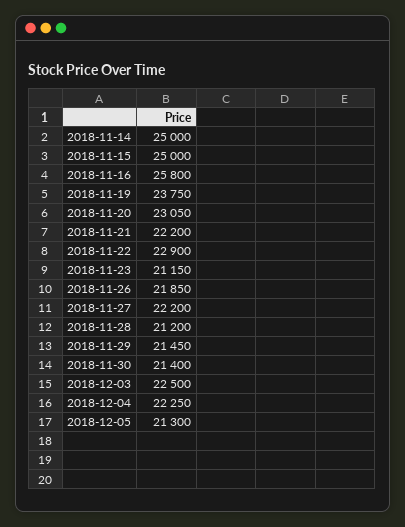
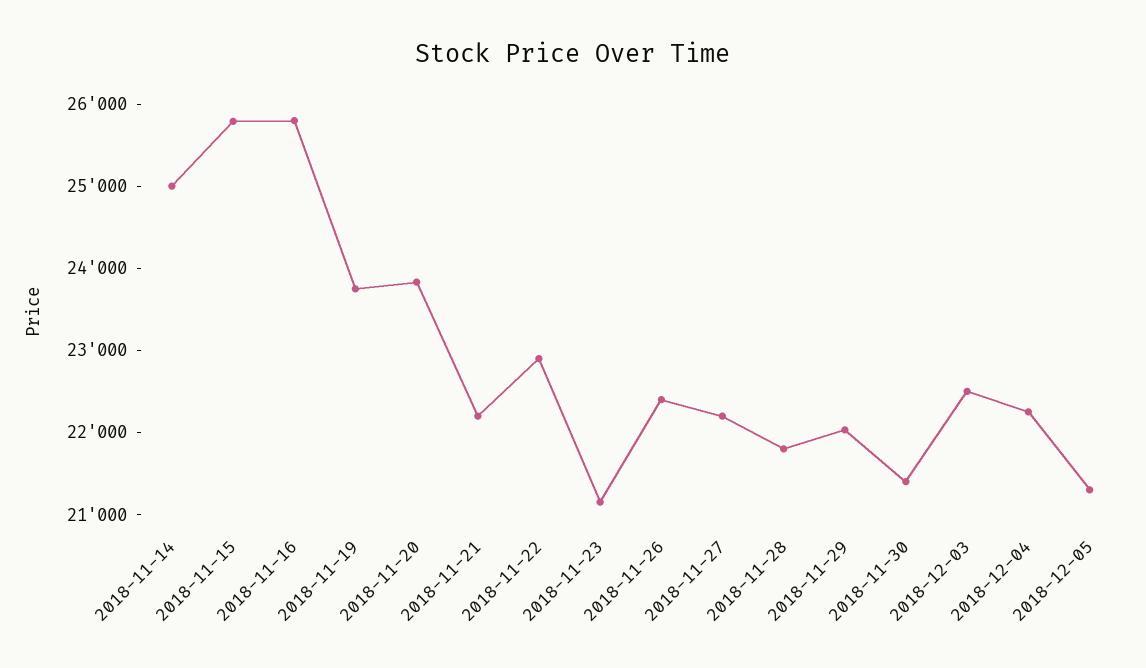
2018-11-15: 25000 -> 25800
2018-11-20: 23050 -> 23800
2018-11-26: 21850 -> 22400
2018-11-28: 21200 -> 21800
2018-11-29: 21450 -> 22000

